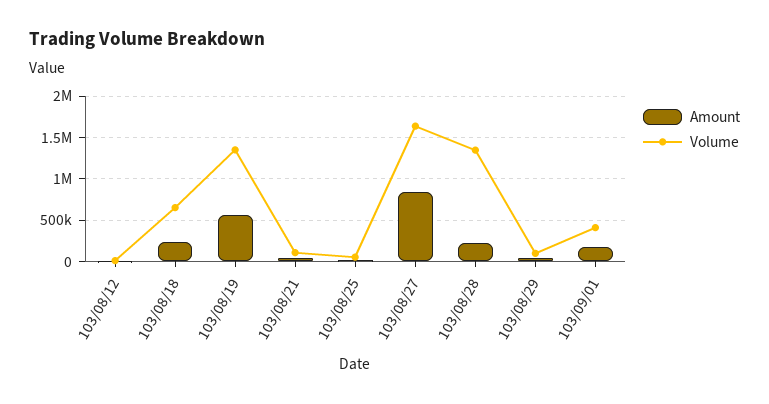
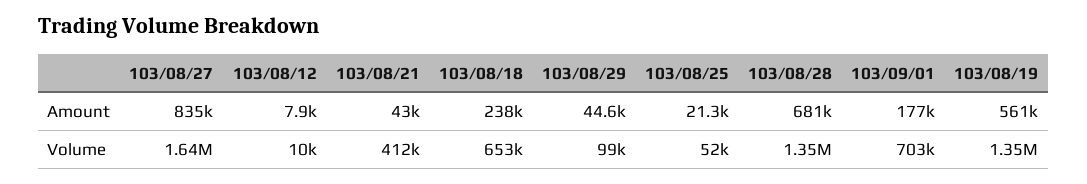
Volume, 103/08/21: 100000 -> 412000
Amount, 103/08/28: 200000 -> 681000
Volume, 103/09/01: 400000 -> 703000

